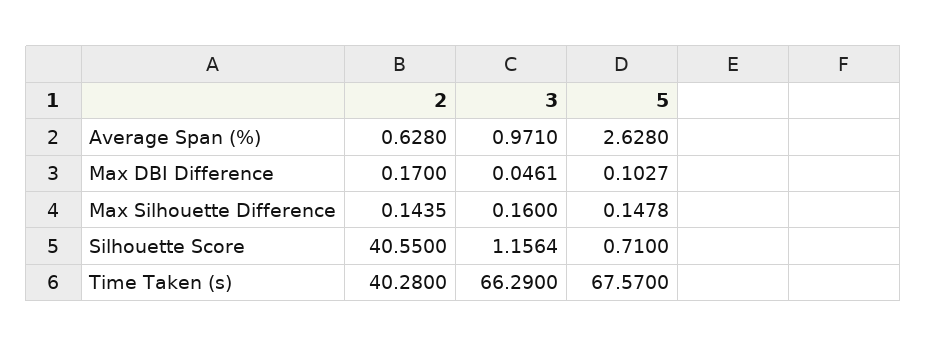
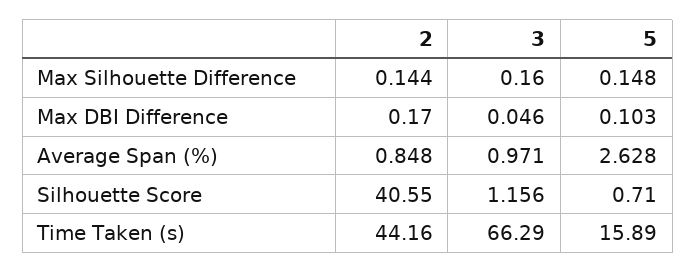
2, Average Span (%): 0.628 -> 0.848
2, Time Taken (s): 40.28 -> 44.16
5, Time Taken (s): 67.57 -> 15.89

